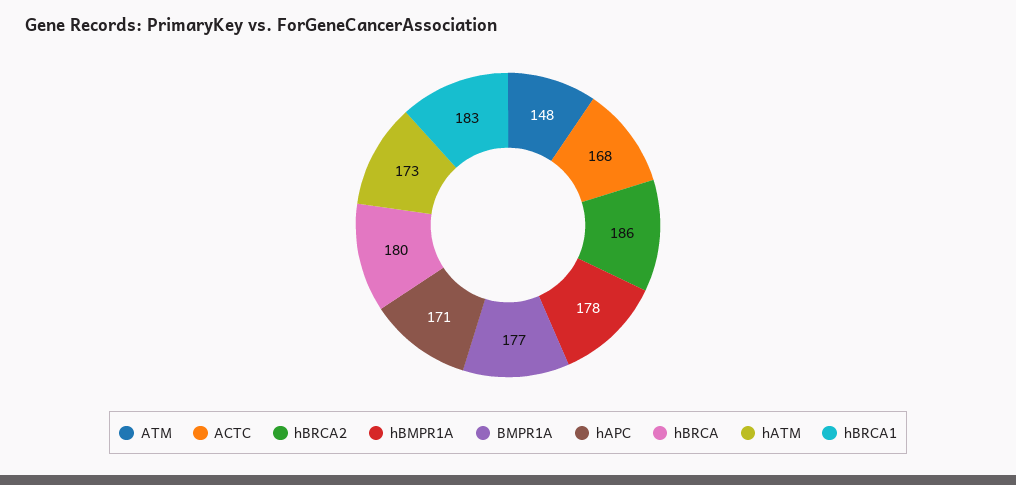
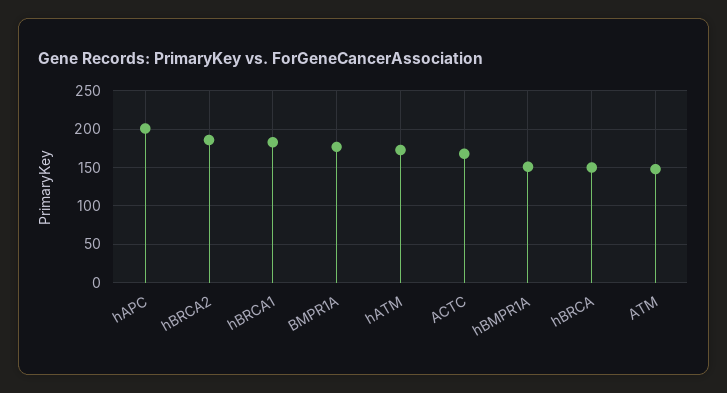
hBMPR1A: 178 -> 150
hAPC: 171 -> 200
hBRCA: 180 -> 150

